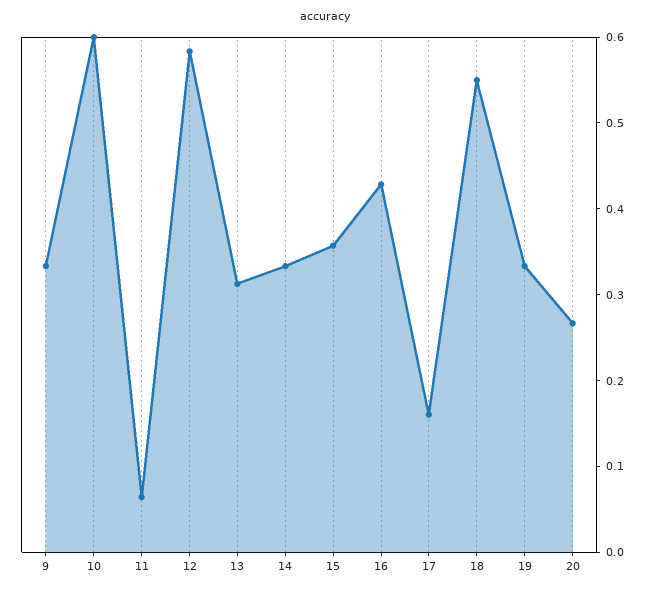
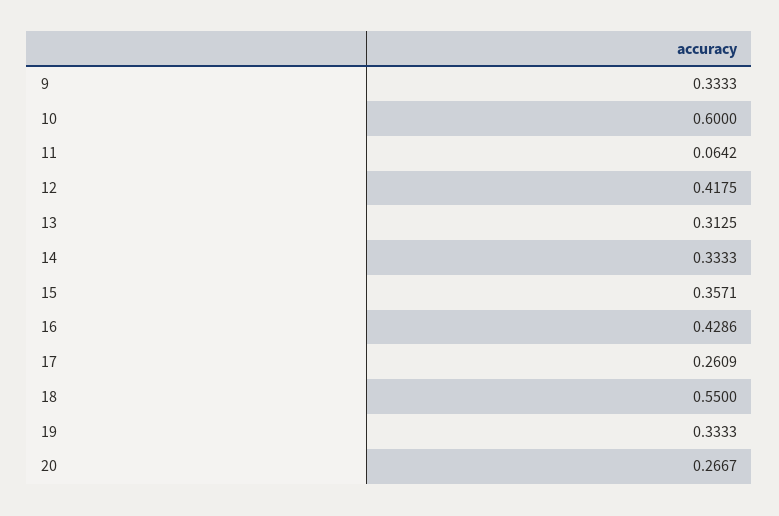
12: 0.58 -> 0.4175
17: 0.16 -> 0.2609

